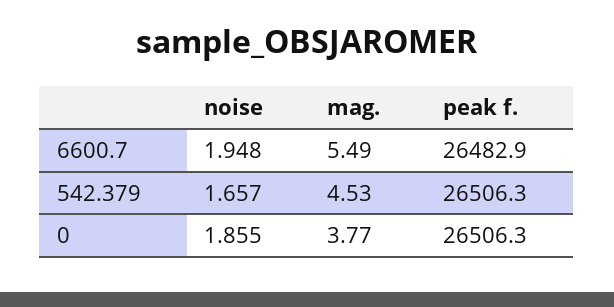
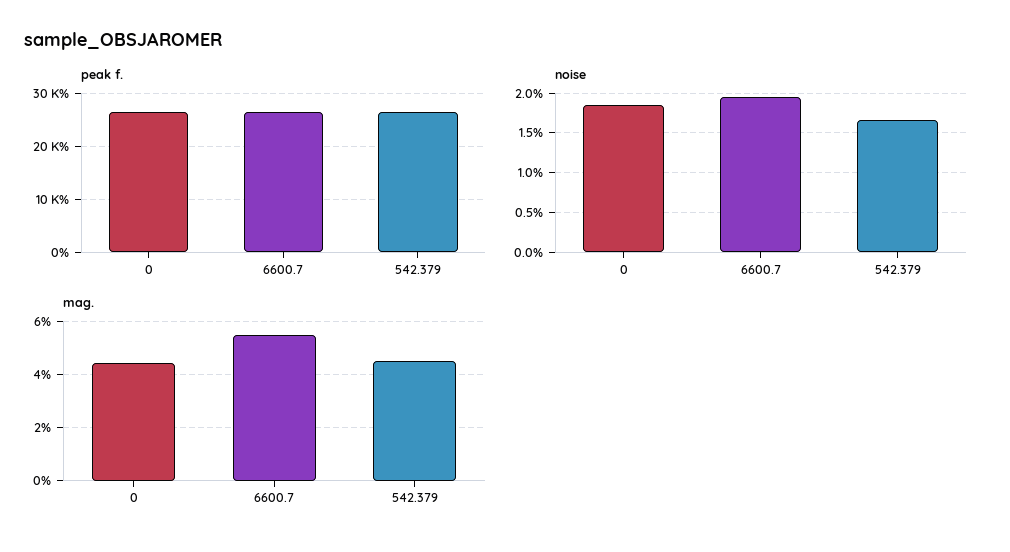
mag., 0: 3.77 -> 4.5

